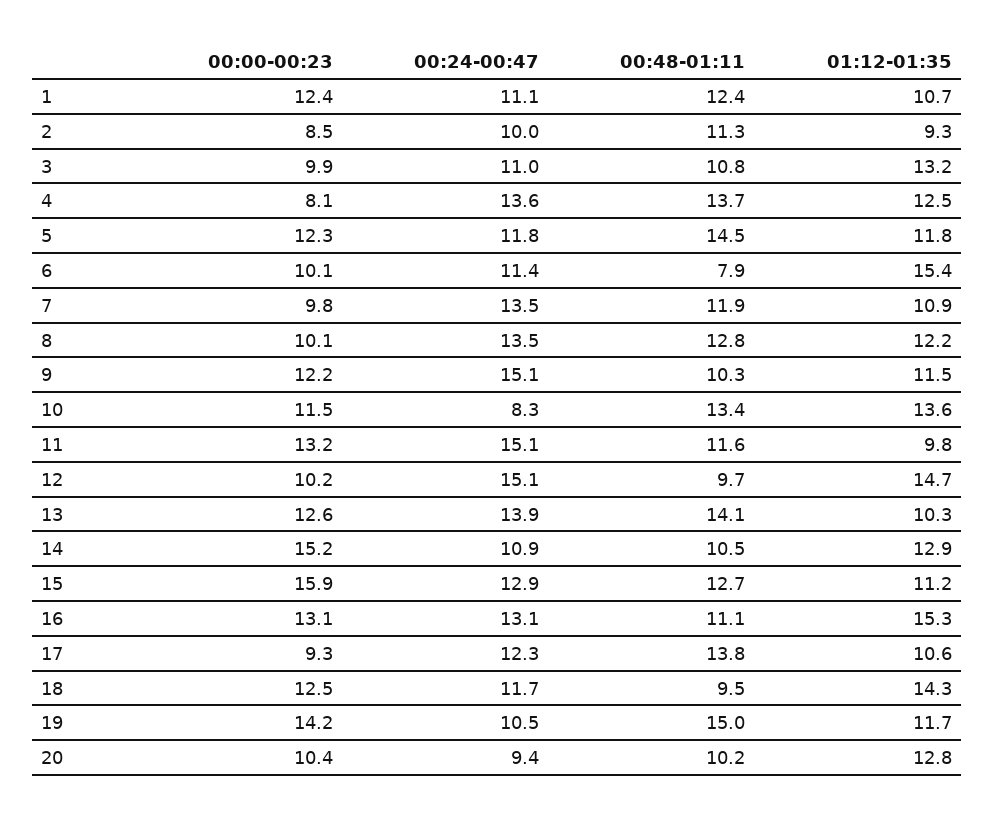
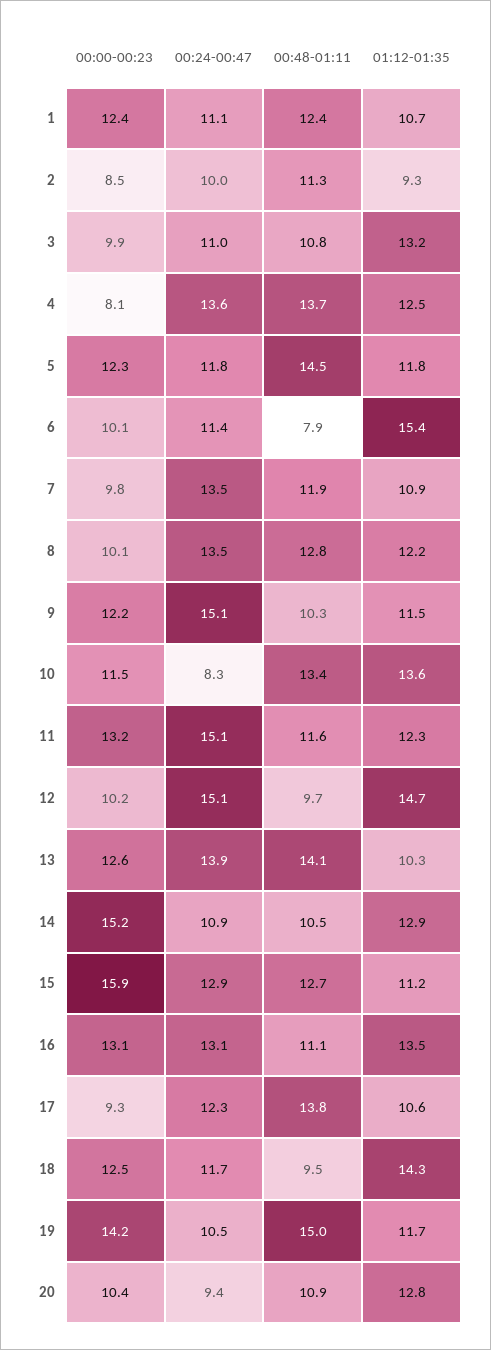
01:12-01:35, 11: 9.8 -> 12.3
01:12-01:35, 16: 15.3 -> 13.5
00:48-01:11, 20: 10.2 -> 10.9

